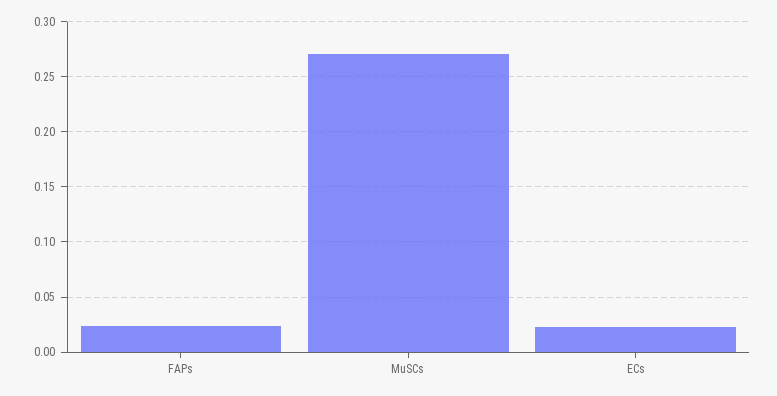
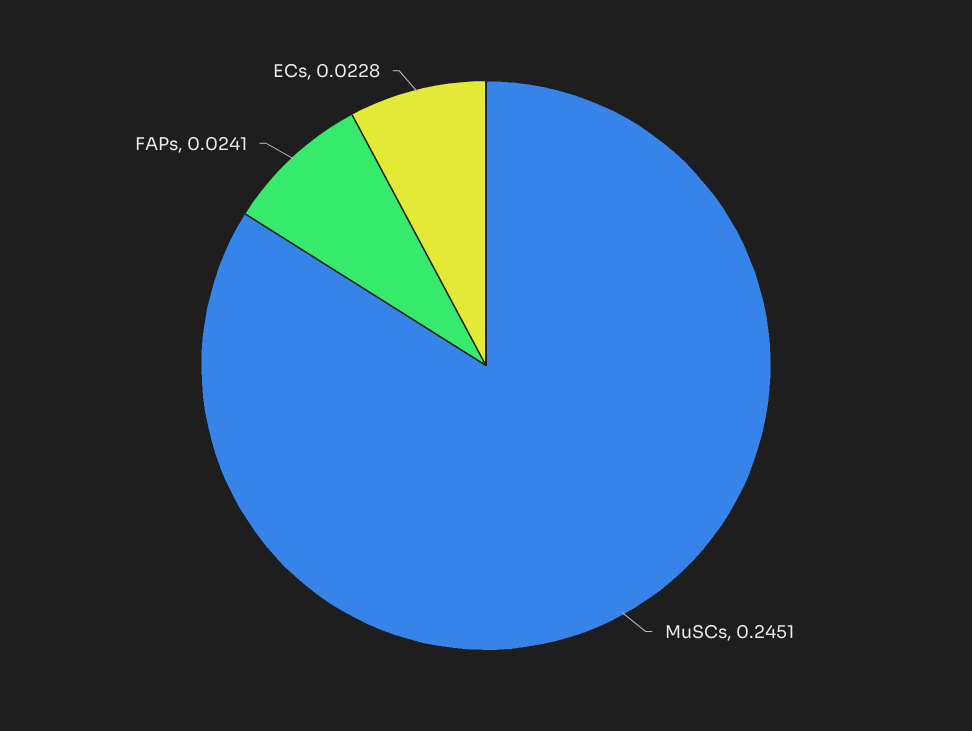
MuSCs: 0.27 -> 0.2451

